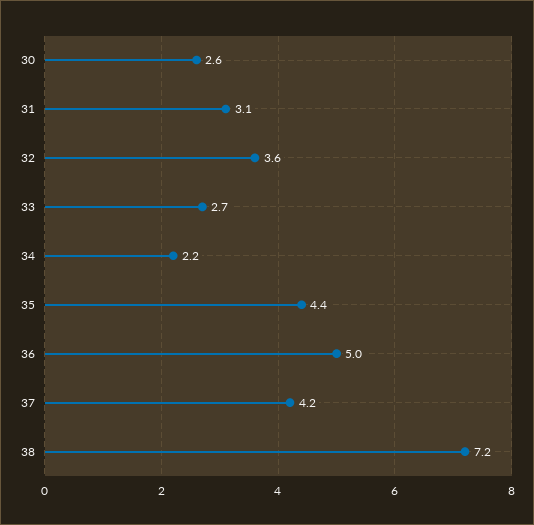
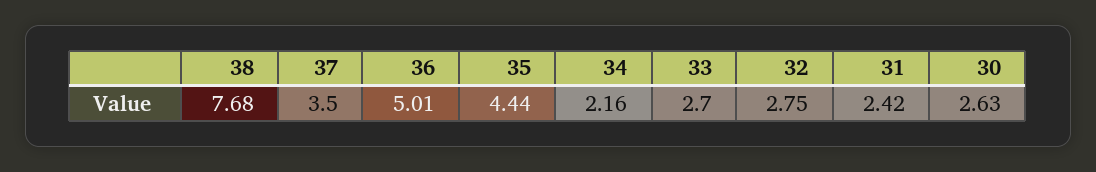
31: 3.1 -> 2.42
32: 3.6 -> 2.75
37: 4.2 -> 3.5
38: 7.2 -> 7.68

